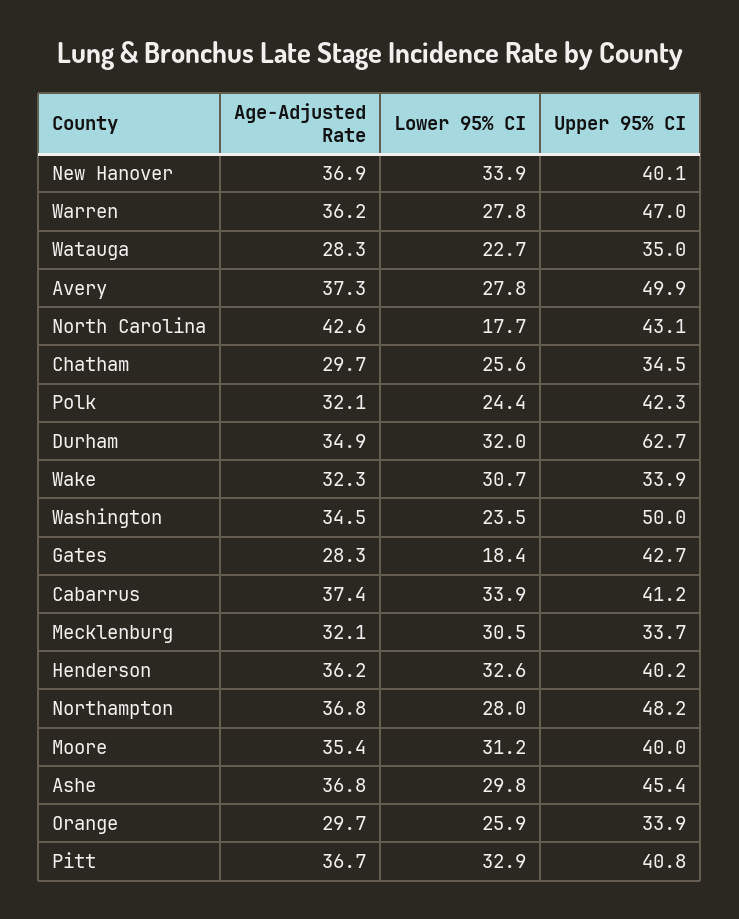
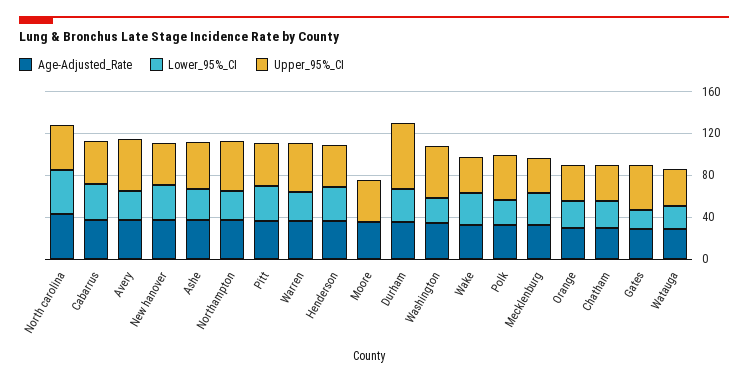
Lower 95% CI, North Carolina: 17.7 -> 40
Lower 95% CI, Moore: 31.2 -> 0

